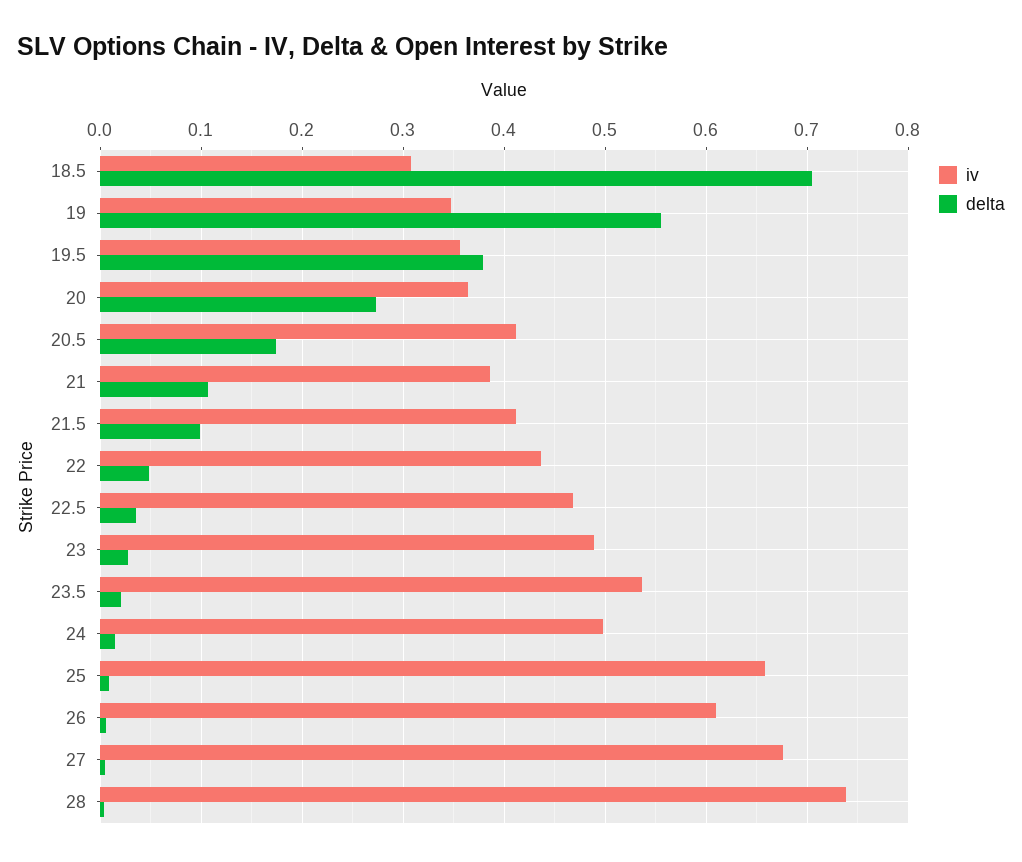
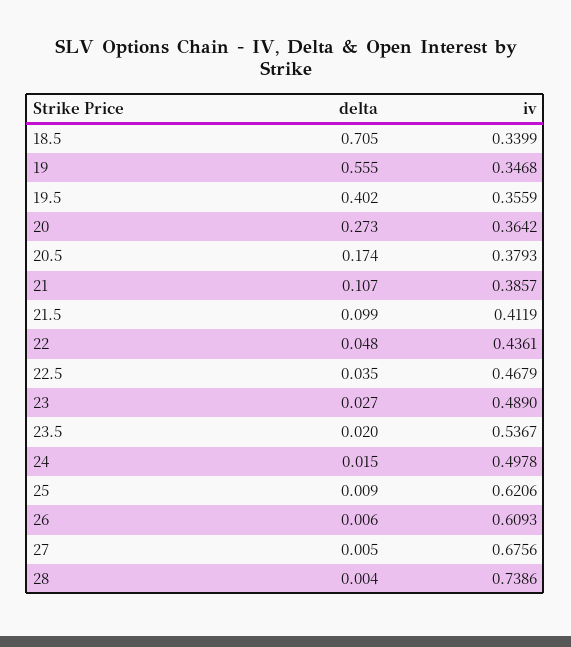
iv, 18.5: 0.31 -> 0.3399
delta, 19.5: 0.38 -> 0.402
iv, 20.5: 0.41 -> 0.3793
iv, 25: 0.66 -> 0.6206

